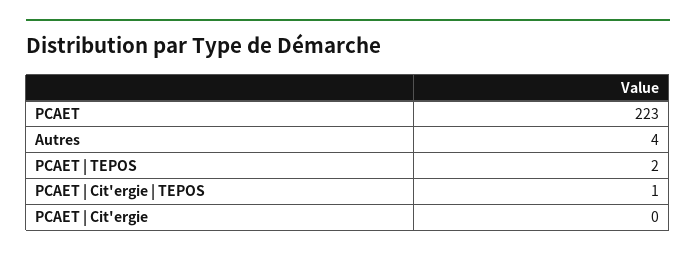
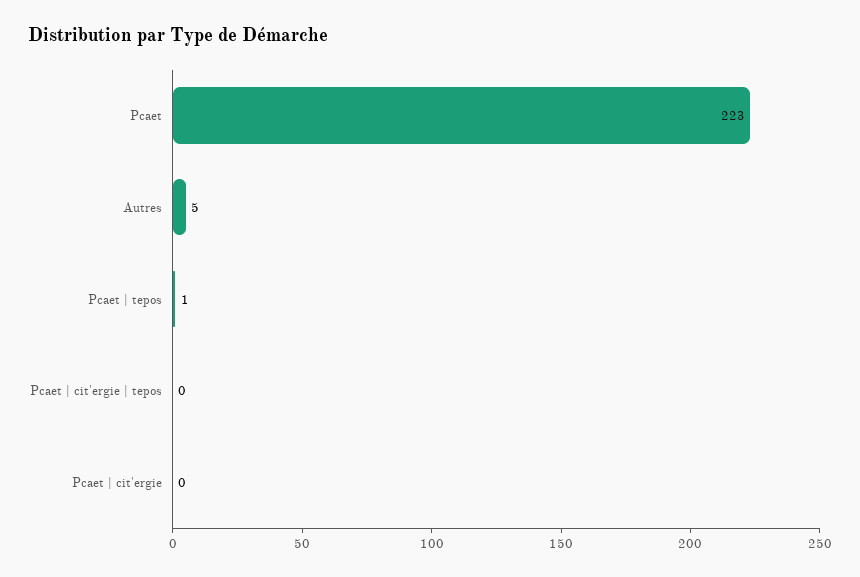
Autres: 4 -> 5
PCAET | TEPOS: 2 -> 1
PCAET | Cit'ergie | TEPOS: 1 -> 0

